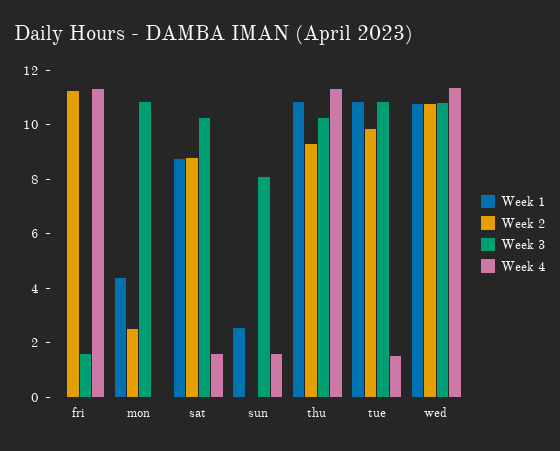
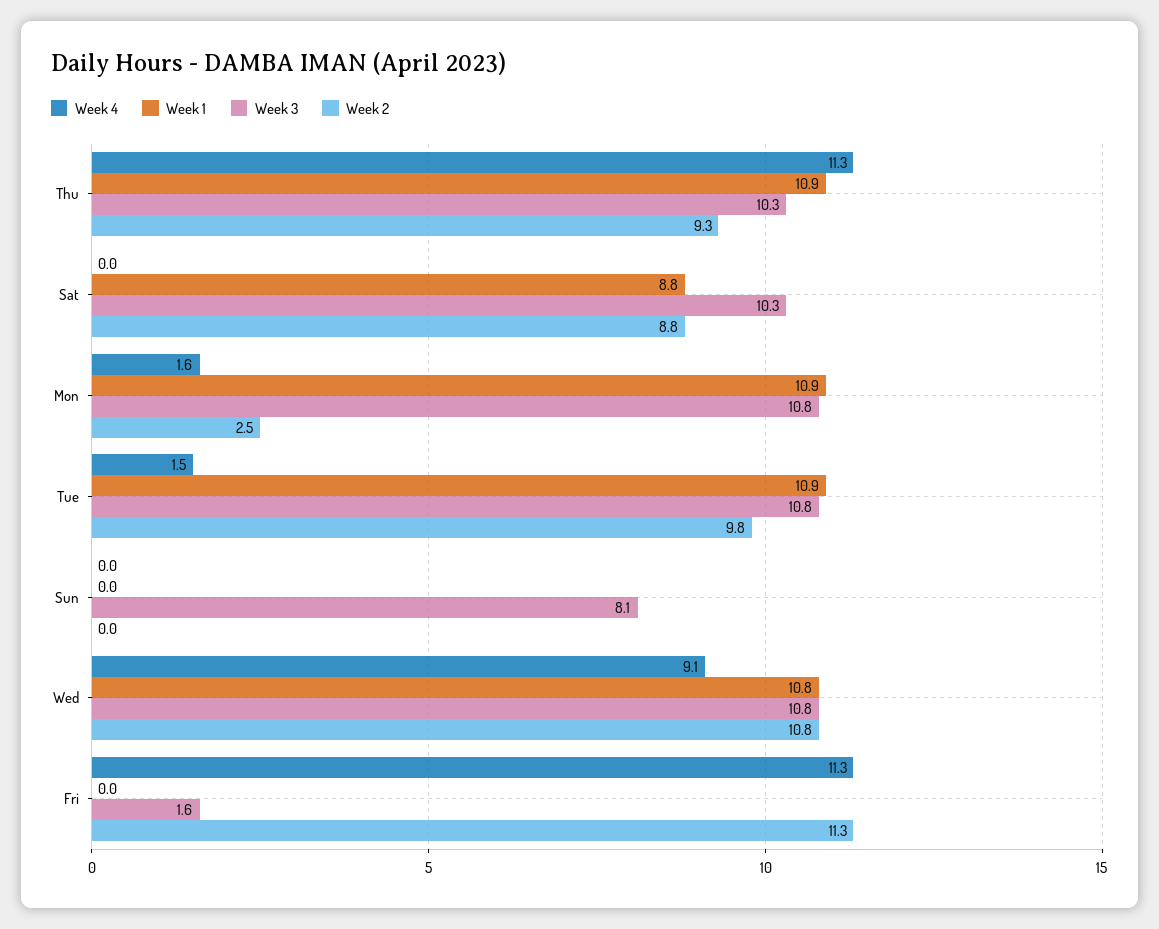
Week 1, mon: 4.5 -> 10.9
Week 4, mon: 0 -> 1.6
Week 4, sat: 1.5 -> 0
Week 1, sun: 2.5 -> 0
Week 4, sun: 1.5 -> 0
Week 4, wed: 11.5 -> 9.1

